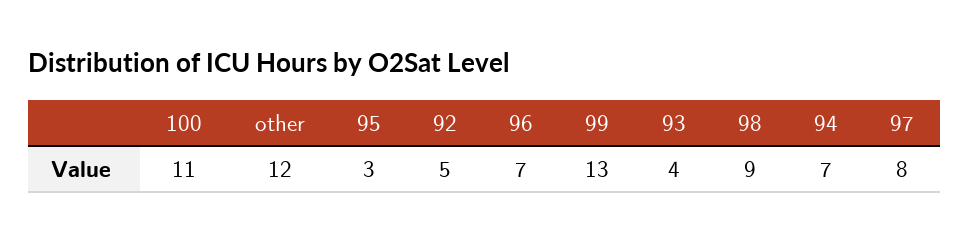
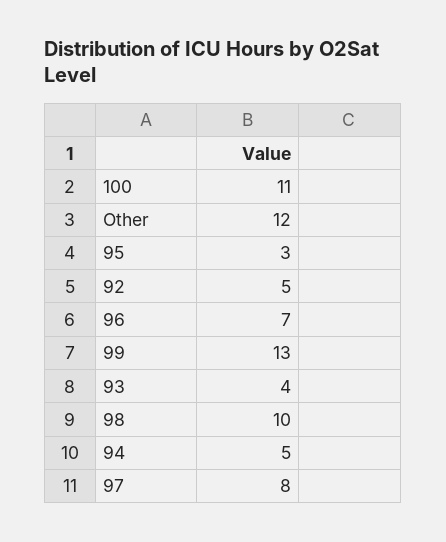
98: 9 -> 10
94: 7 -> 5

